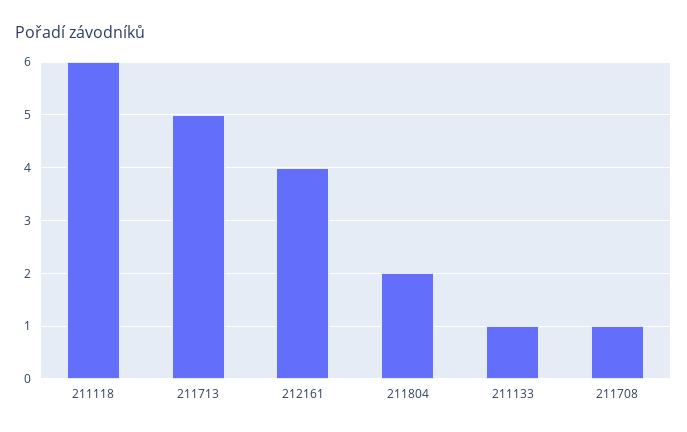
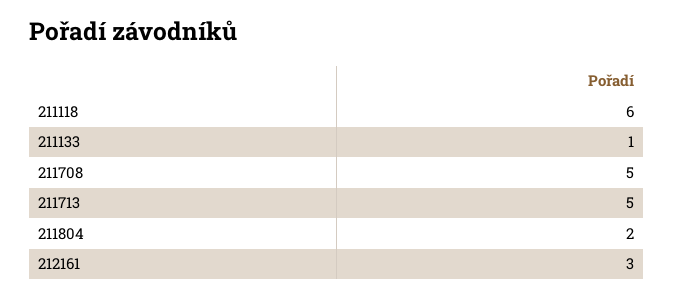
212161: 4 -> 3
211708: 1 -> 5

